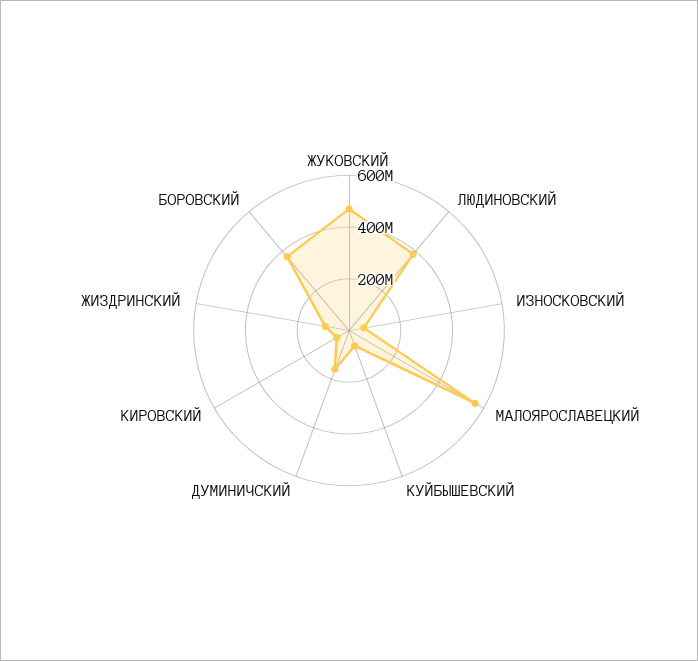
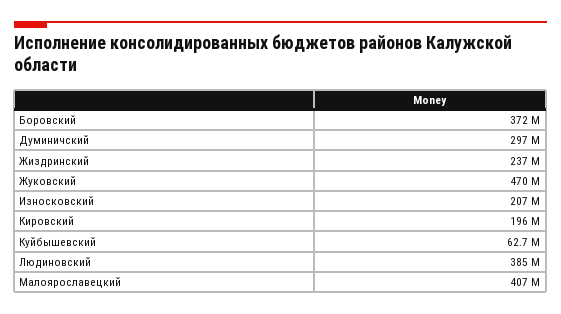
ИЗНОСКОВСКИЙ: 50000000 -> 207000000
МАЛОЯРОСЛАВЕЦКИЙ: 550000000 -> 407000000
ДУМИНИЧСКИЙ: 150000000 -> 297000000
КИРОВСКИЙ: 50000000 -> 196000000
ЖИЗДРИНСКИЙ: 100000000 -> 237000000

